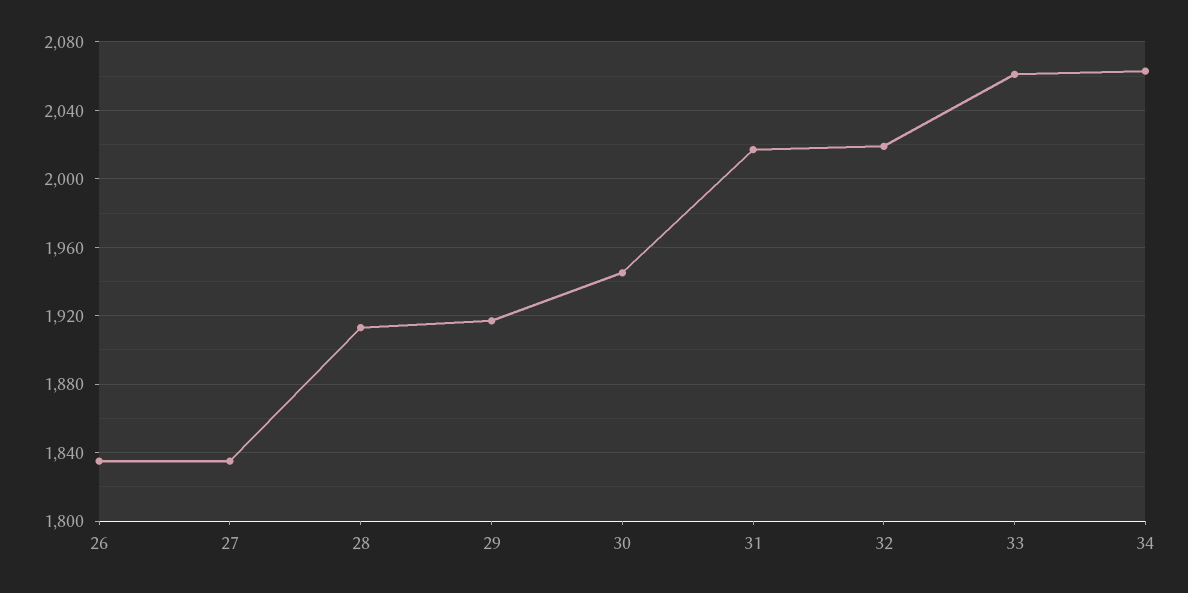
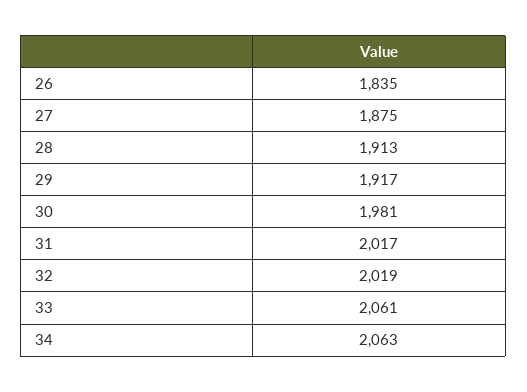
27: 1835 -> 1875
30: 1945 -> 1981

